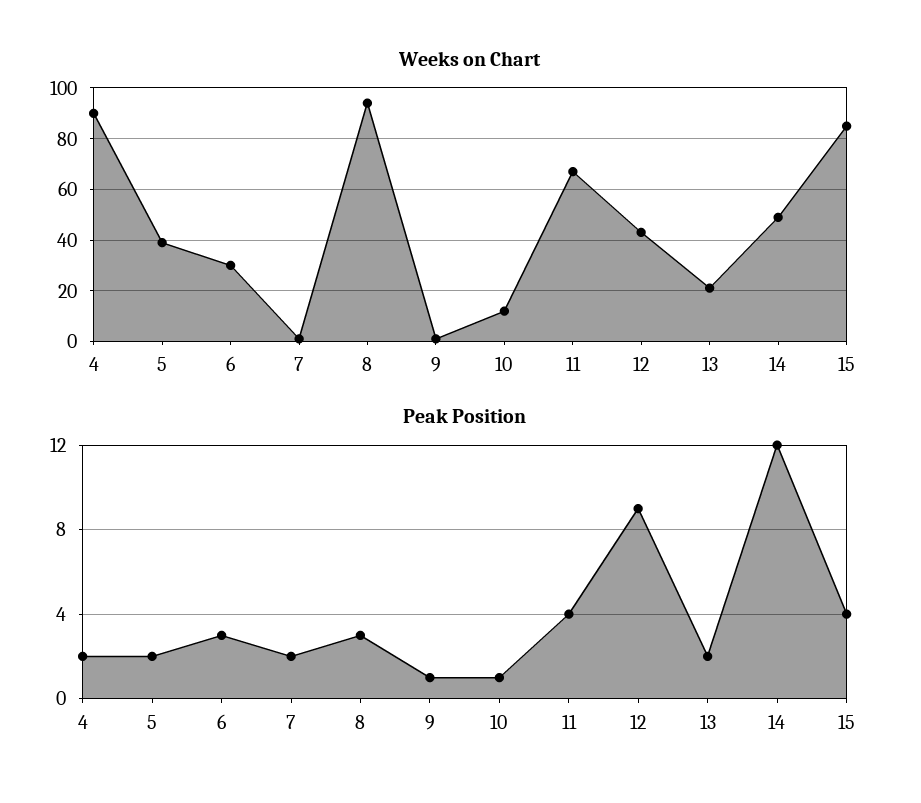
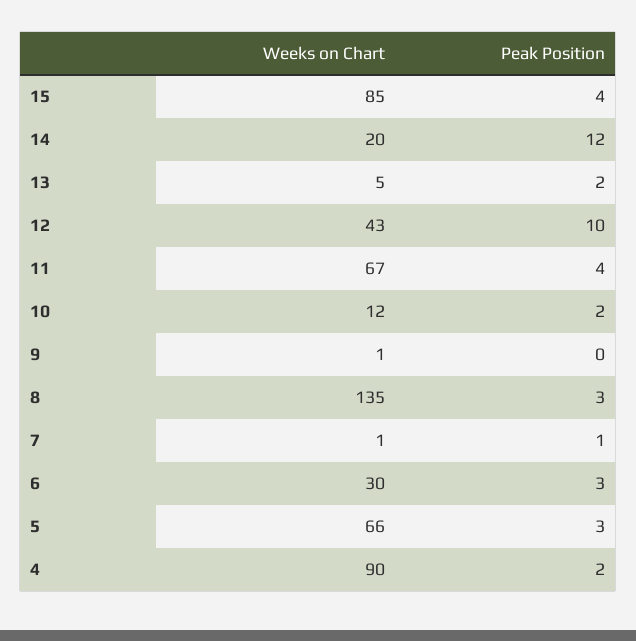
Weeks on Chart, 5: 40 -> 66
Weeks on Chart, 8: 95 -> 135
Weeks on Chart, 13: 20 -> 5
Weeks on Chart, 14: 50 -> 20
Peak Position, 5: 2 -> 3
Peak Position, 7: 2 -> 1
Peak Position, 9: 1 -> 0
Peak Position, 10: 1 -> 2
Peak Position, 12: 9 -> 10

